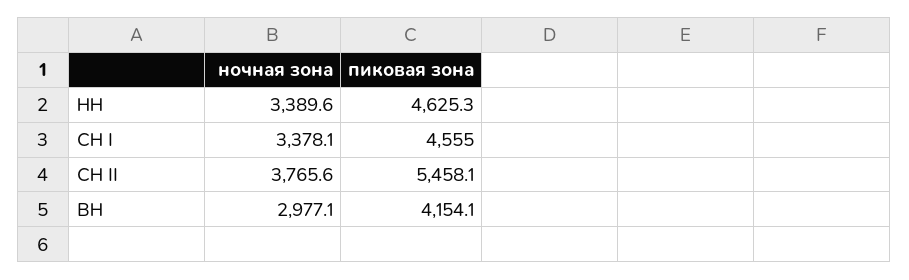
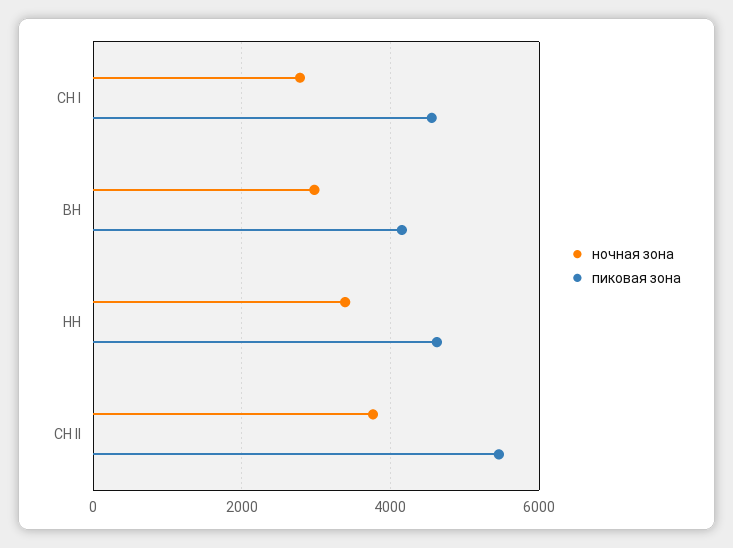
ночная зона, СН I: 3378.1 -> 2800

